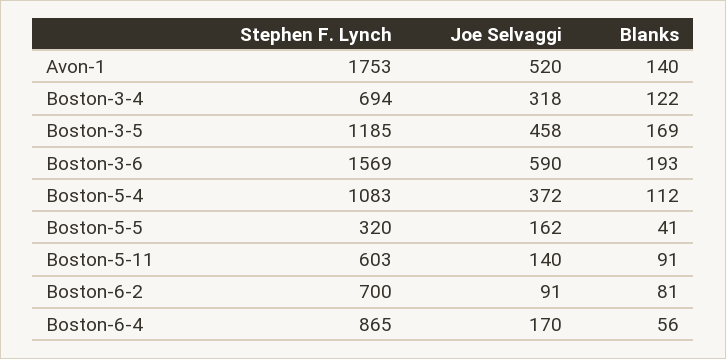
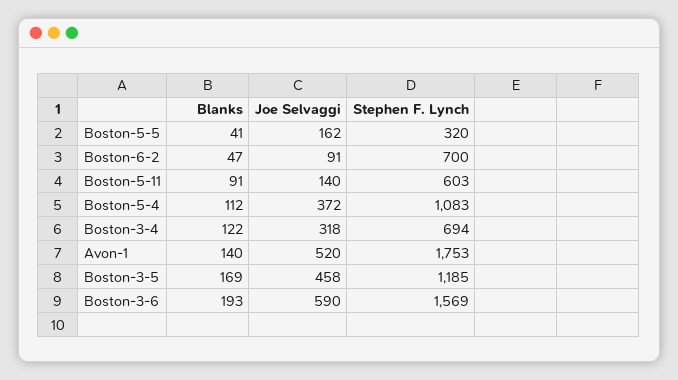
Blanks, Boston-6-2: 81 -> 47
Stephen F. Lynch, Boston-6-4: 865 -> none
Joe Selvaggi, Boston-6-4: 170 -> none
Blanks, Boston-6-4: 56 -> none

